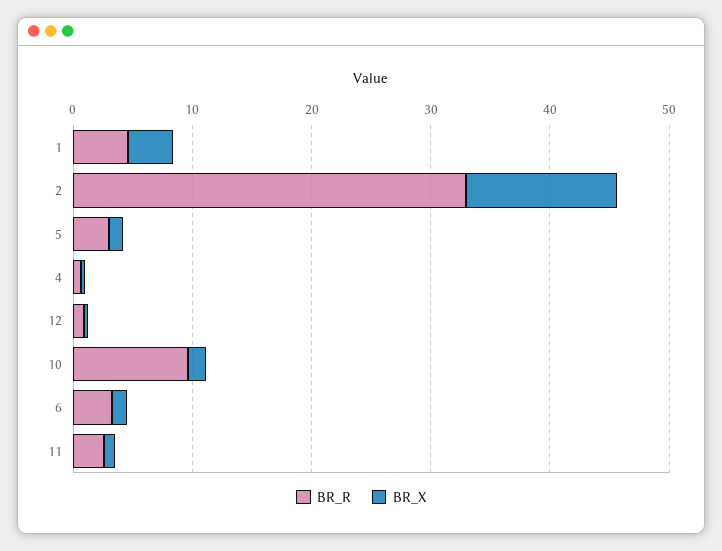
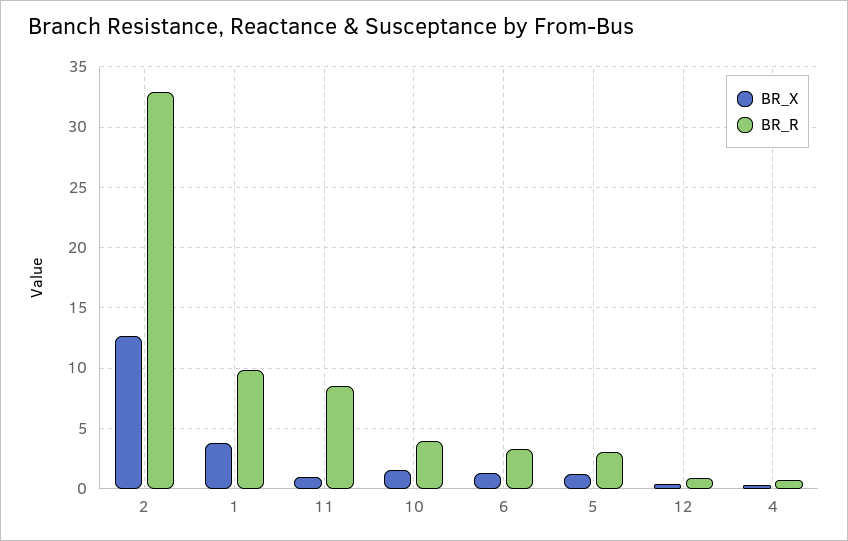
BR_R, 1: 4 -> 10
BR_R, 10: 10 -> 4
BR_R, 11: 2 -> 8.5

